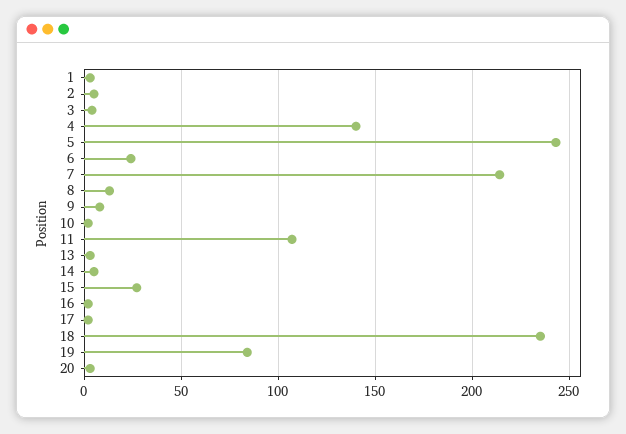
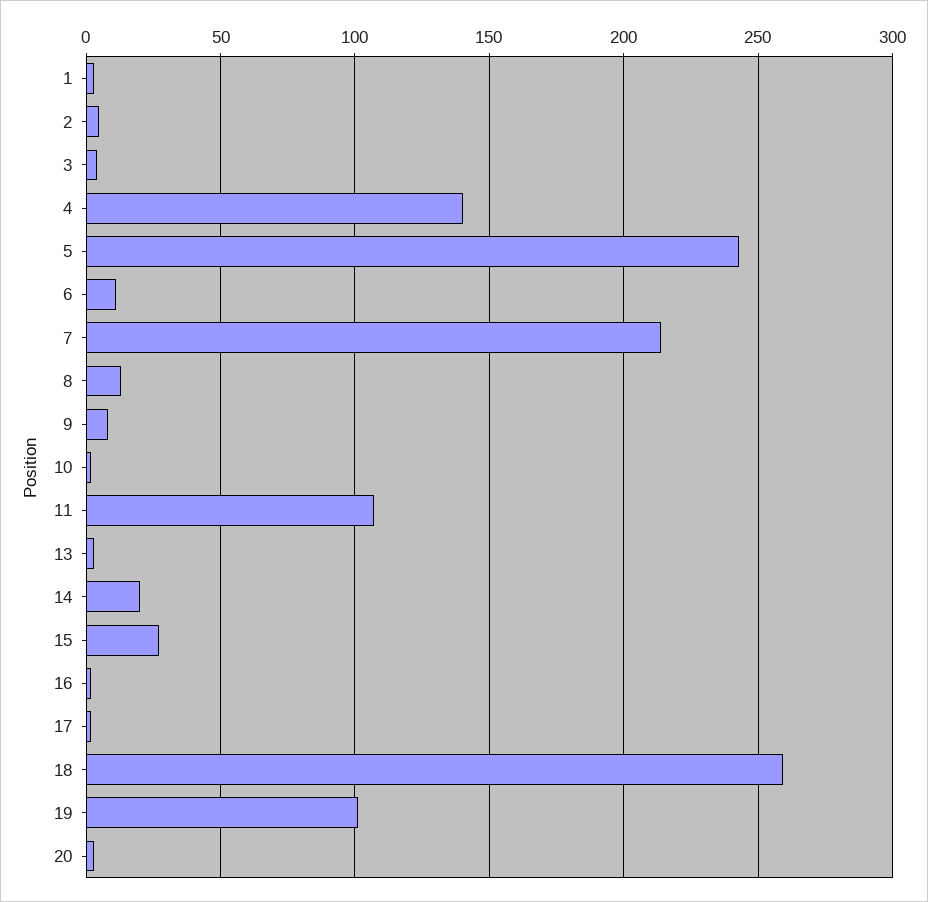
6: 25 -> 10
14: 5 -> 20
18: 235 -> 260
19: 85 -> 100

